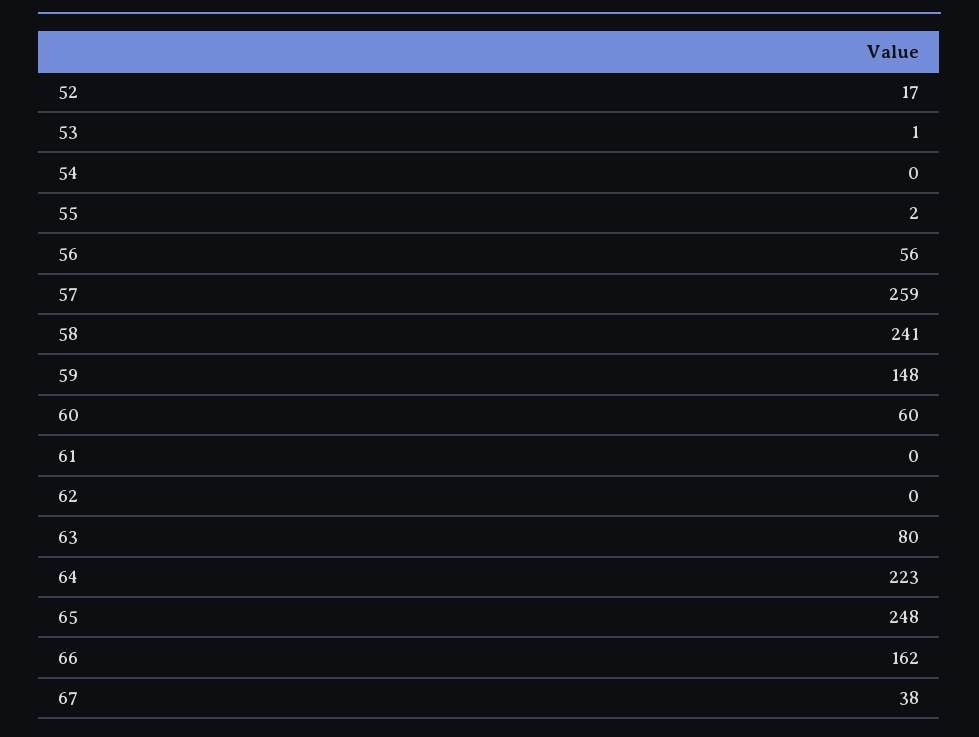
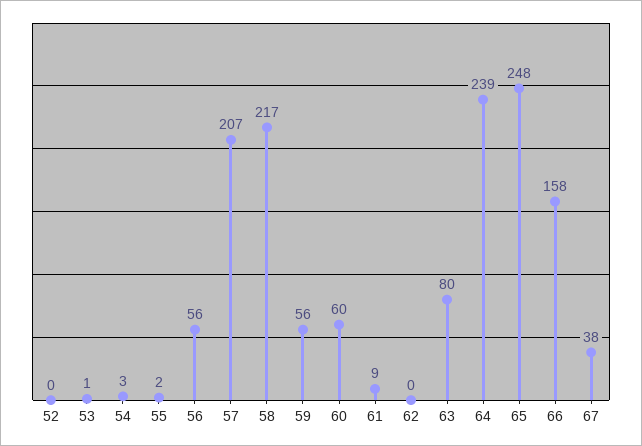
52: 17 -> 0
54: 0 -> 3
57: 259 -> 207
58: 241 -> 217
59: 148 -> 56
61: 0 -> 9
64: 223 -> 239
66: 162 -> 158

